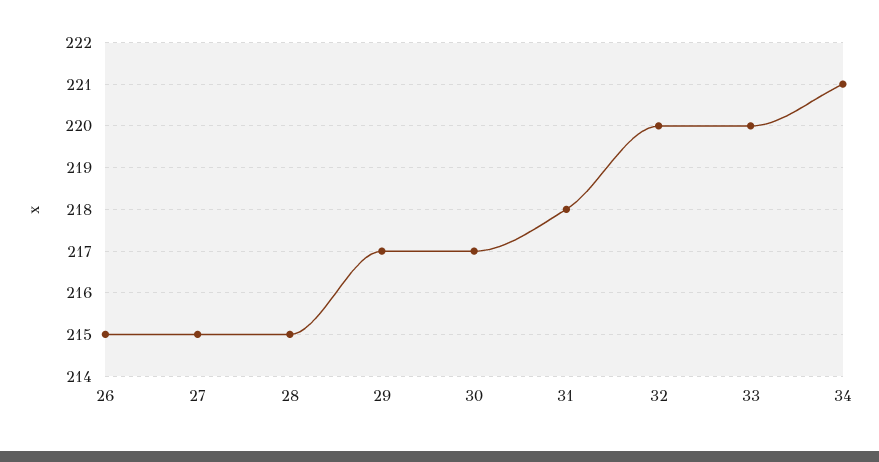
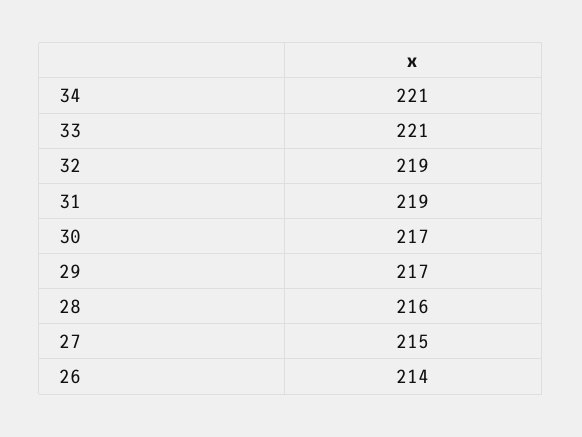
26: 215 -> 214
28: 215 -> 216
31: 218 -> 219
32: 220 -> 219
33: 220 -> 221

